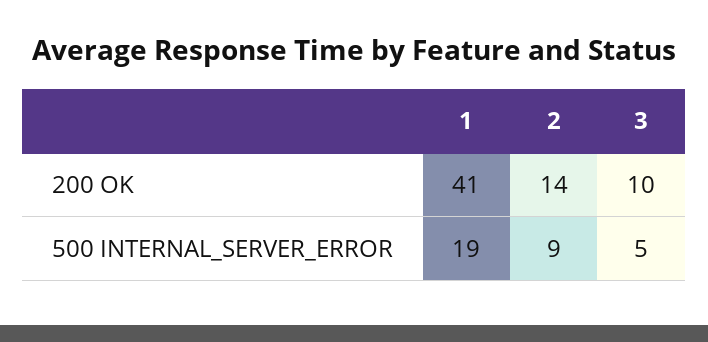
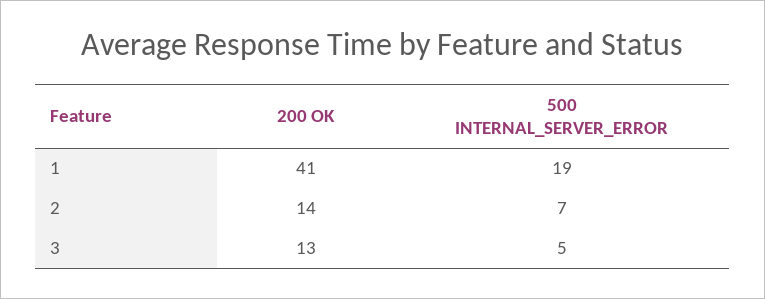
3, 200 OK: 10 -> 13
2, 500 INTERNAL_SERVER_ERROR: 9 -> 7

